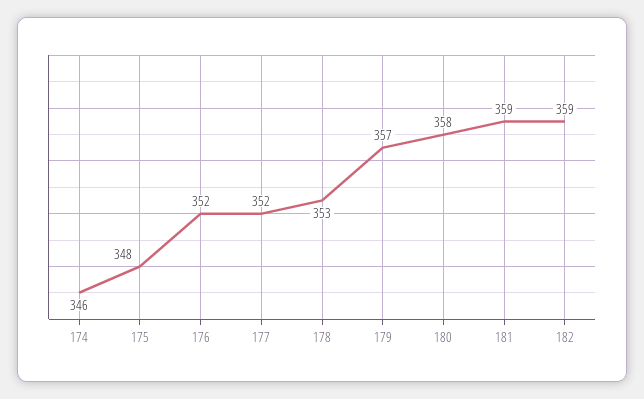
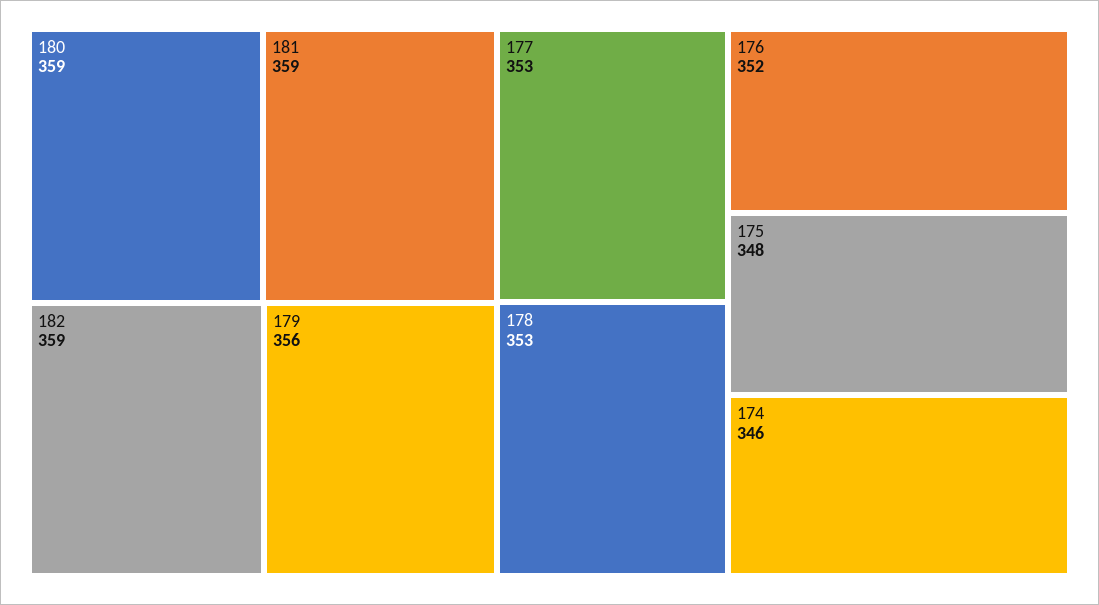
177: 352 -> 353
179: 357 -> 356
180: 358 -> 359

